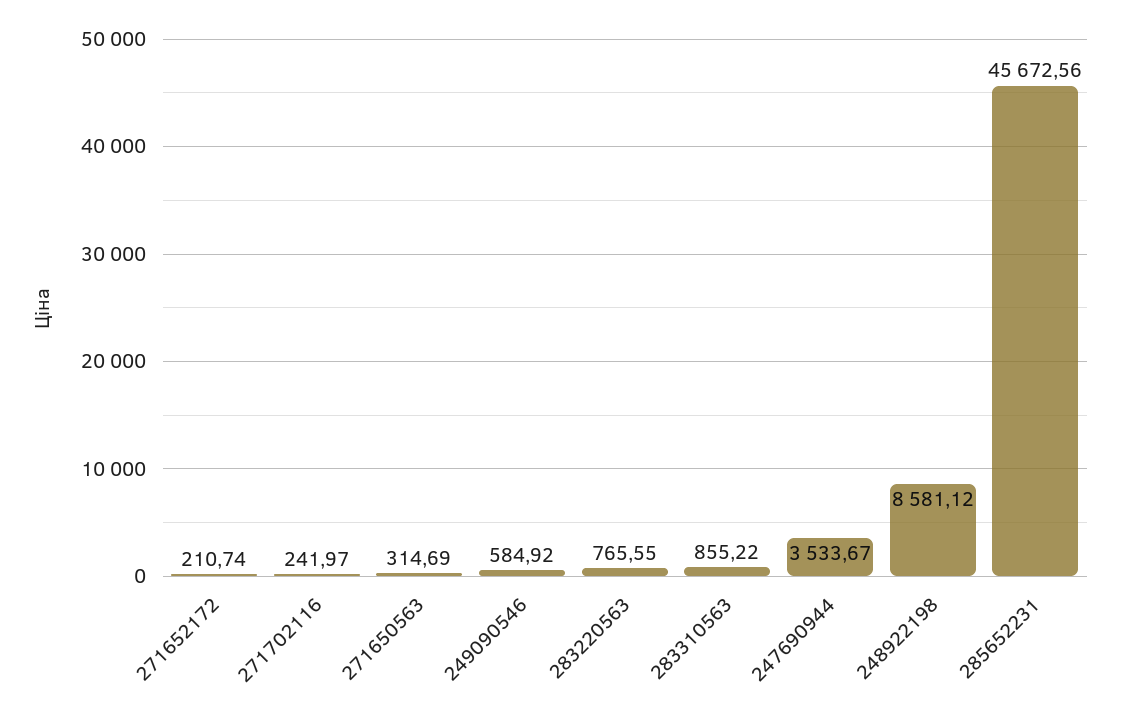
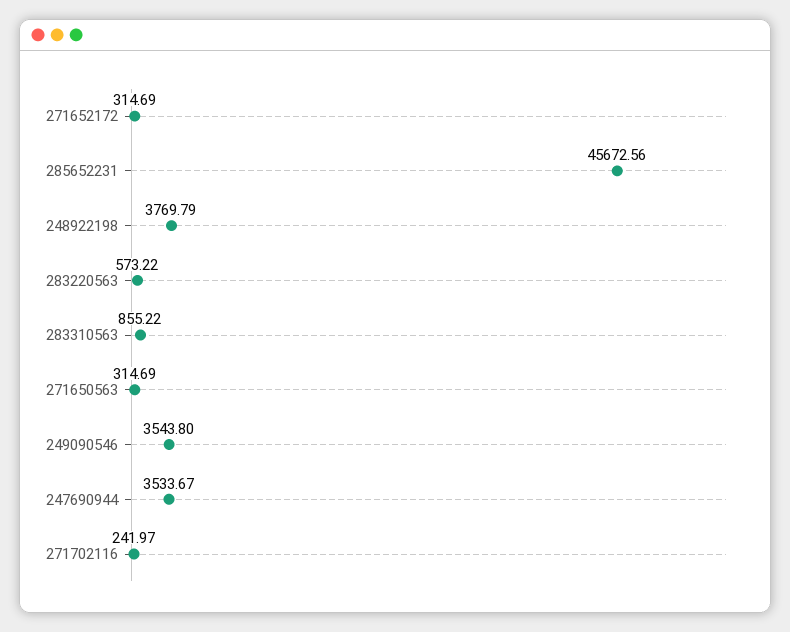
271652172: 210.74 -> 314.69
249090546: 584.92 -> 3543.8
283220563: 765.55 -> 573.22
248922198: 8581.12 -> 3769.79

